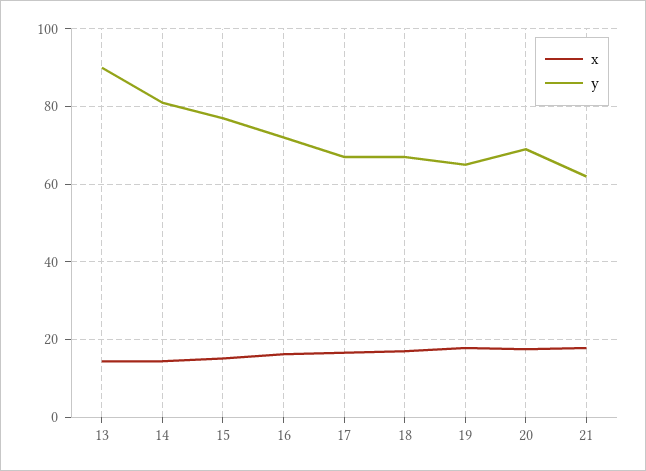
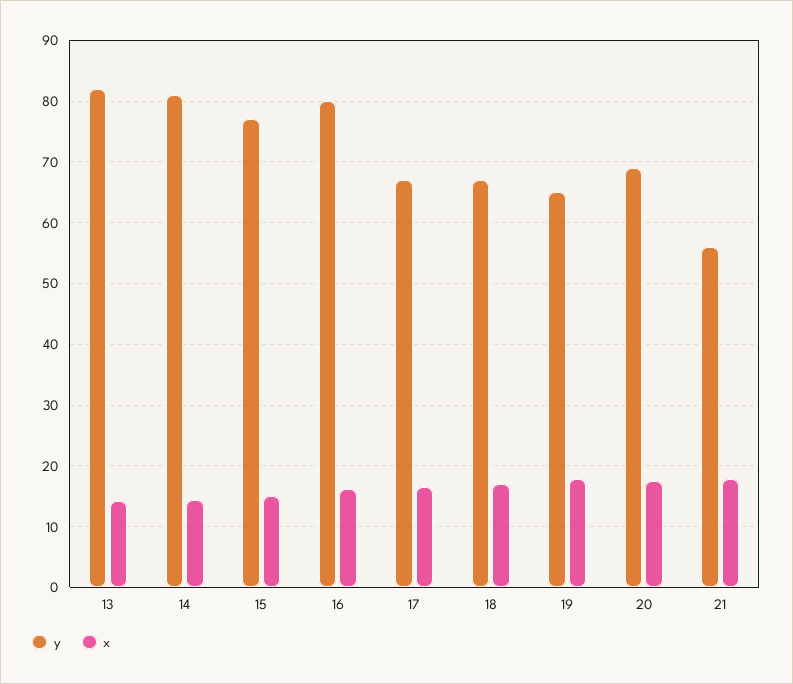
y, 13: 90 -> 82
y, 16: 72 -> 80
y, 21: 62 -> 56

